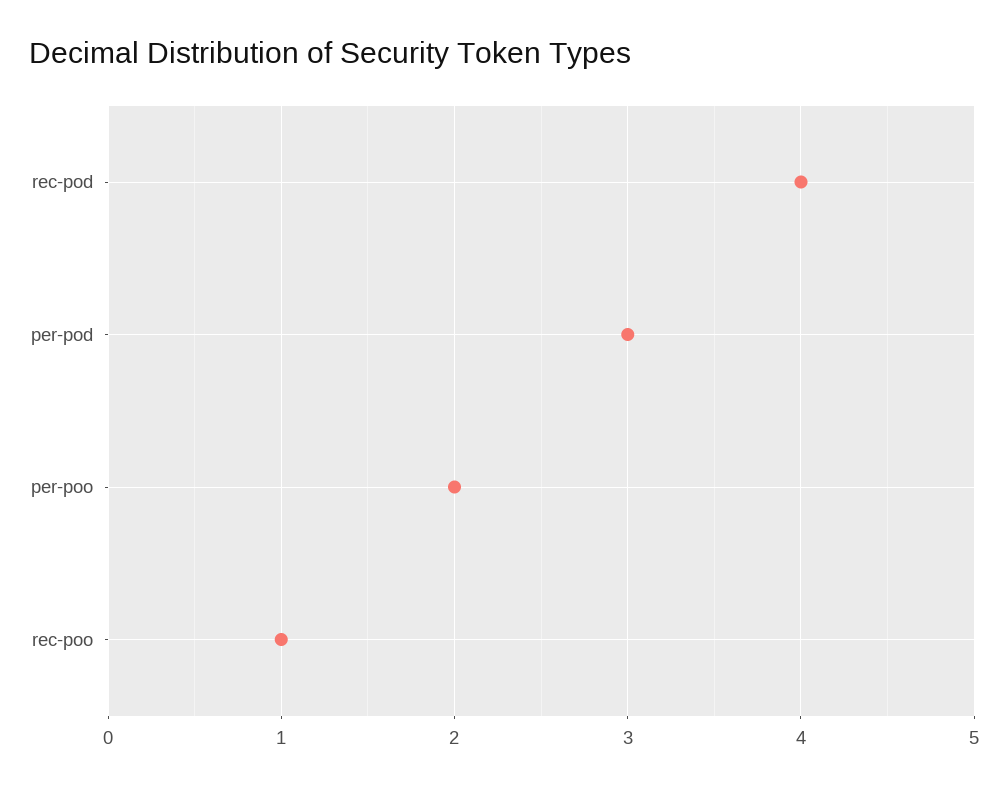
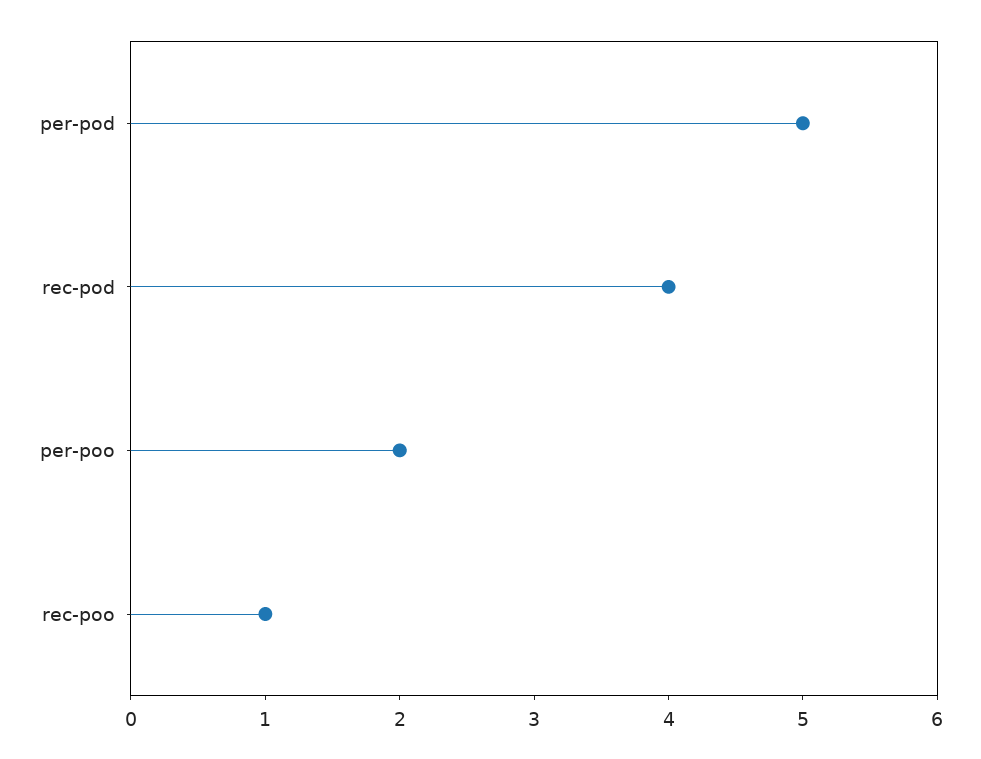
per-pod: 3 -> 5

